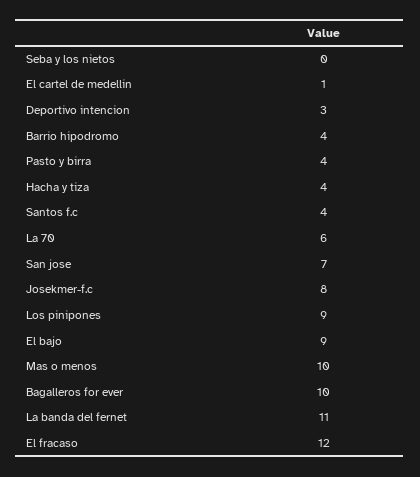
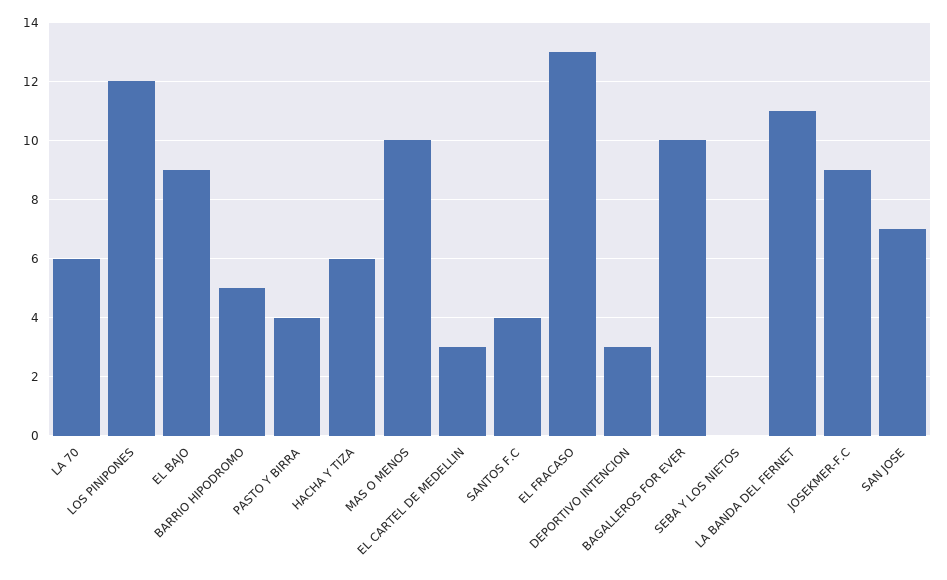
El cartel de medellin: 1 -> 3
Barrio hipodromo: 4 -> 5
Hacha y tiza: 4 -> 6
Josekmer-f.c: 8 -> 9
Los pinipones: 9 -> 12
El fracaso: 12 -> 13

